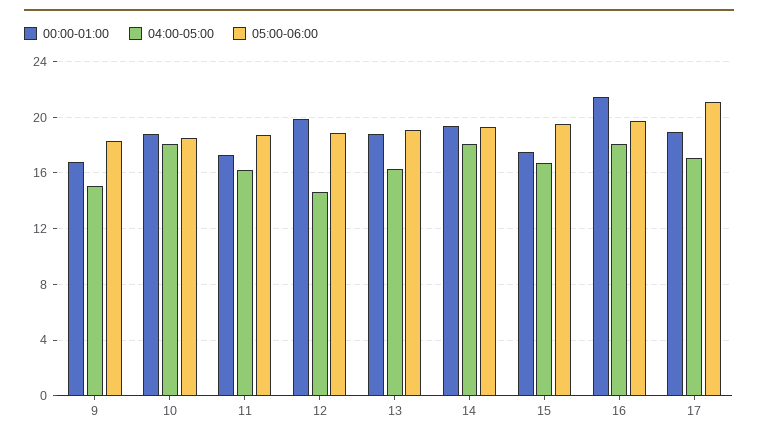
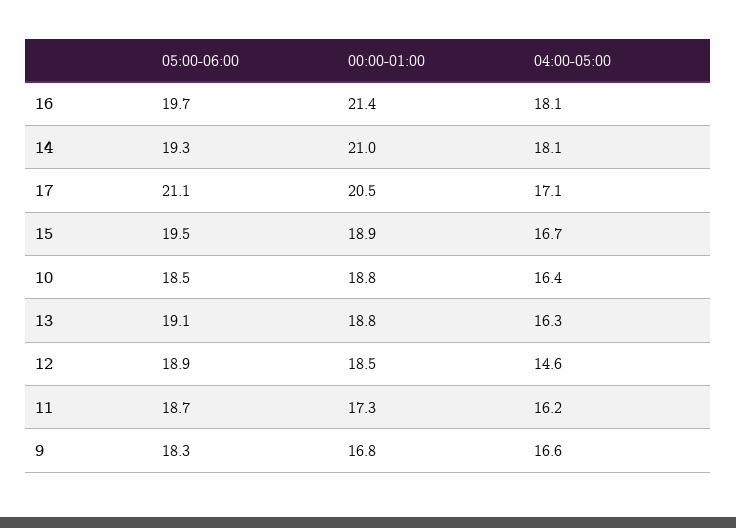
04:00-05:00, 9: 15 -> 16.6
04:00-05:00, 10: 18 -> 16.4
00:00-01:00, 12: 20 -> 18.5
00:00-01:00, 14: 19.5 -> 21
00:00-01:00, 15: 17.5 -> 18.9
00:00-01:00, 17: 19 -> 20.5

